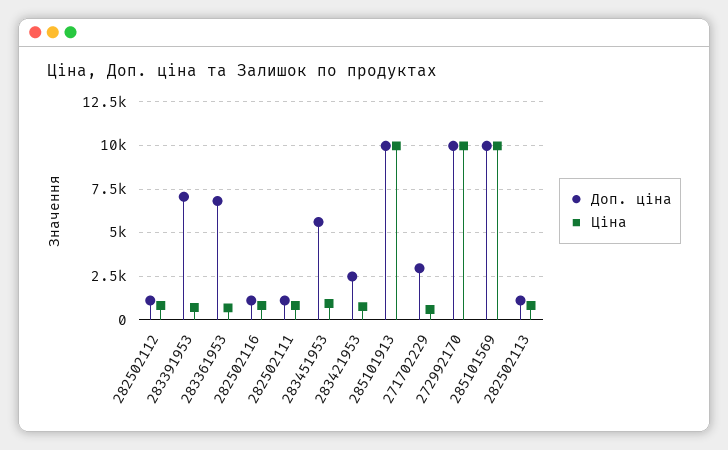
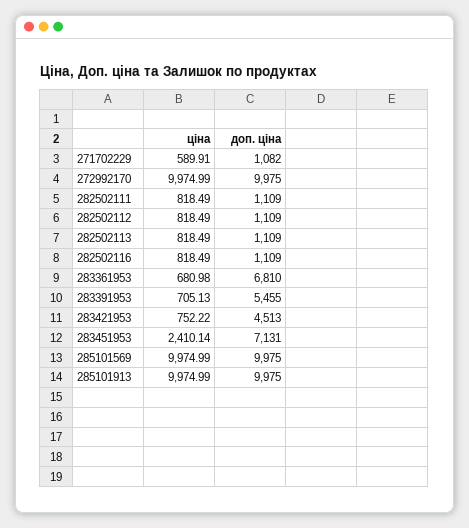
Доп. ціна, 283391953: 7000 -> 5455
Доп. ціна, 283451953: 5500 -> 7131
Ціна, 283451953: 1000 -> 2410.14
Доп. ціна, 283421953: 2500 -> 4513
Доп. ціна, 271702229: 3000 -> 1082

